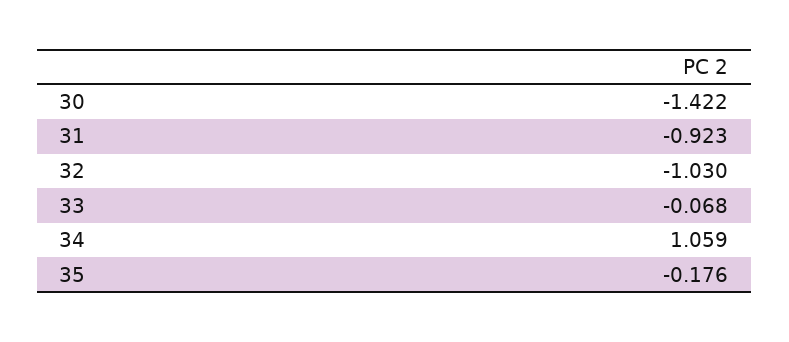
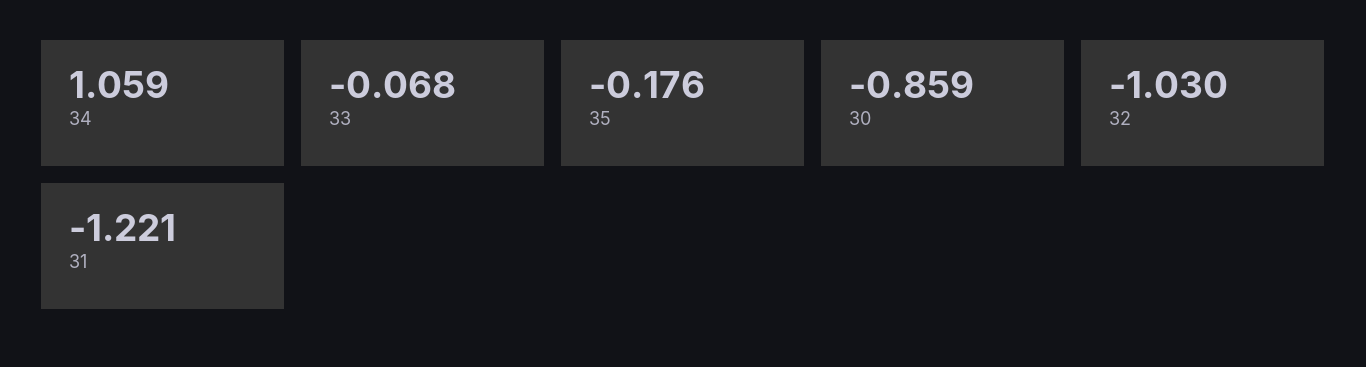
30: -1.422 -> -0.859
31: -0.923 -> -1.221

